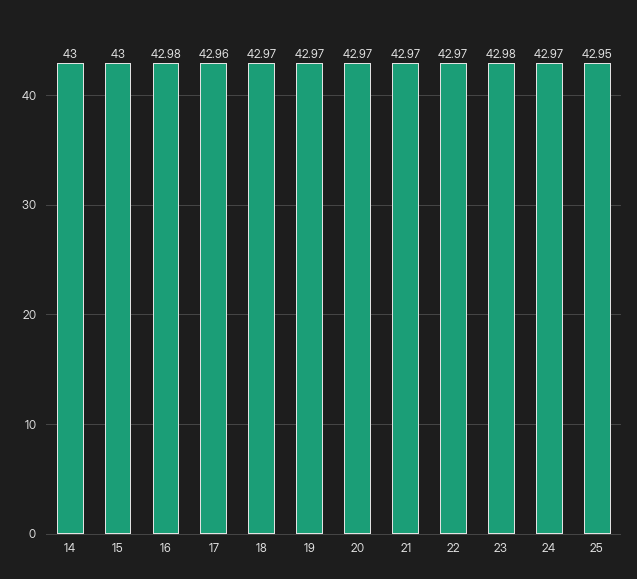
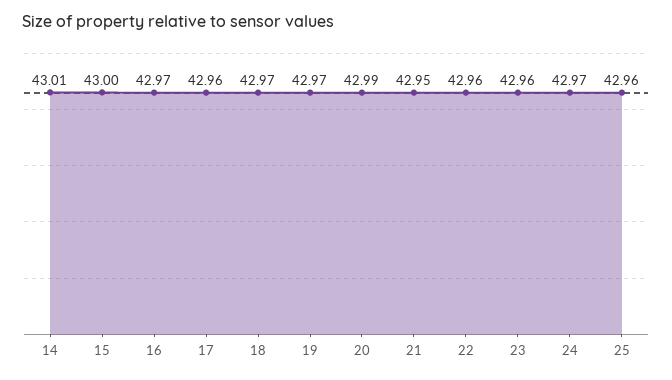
14: 43 -> 43.01
16: 42.98 -> 42.97
20: 42.97 -> 42.99
21: 42.97 -> 42.95
22: 42.97 -> 42.96
23: 42.98 -> 42.96
25: 42.95 -> 42.96

